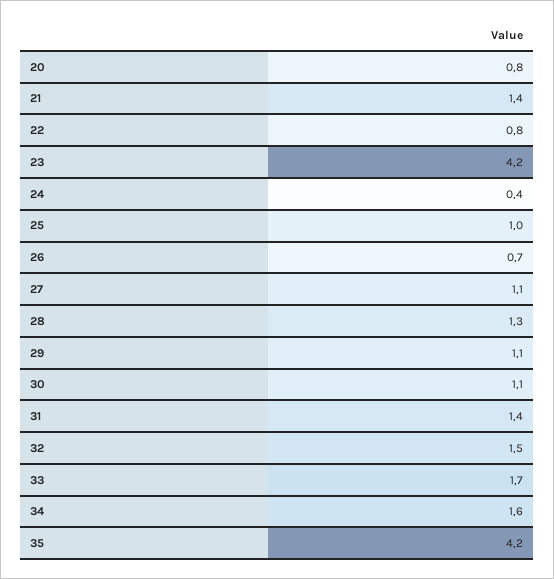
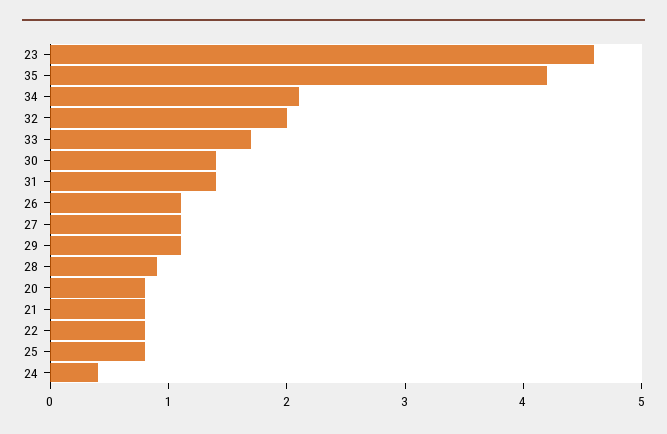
21: 1.4 -> 0.8
23: 4.2 -> 4.6
25: 1 -> 0.8
26: 0.7 -> 1.1
28: 1.3 -> 0.9
30: 1.1 -> 1.4
32: 1.5 -> 2
34: 1.6 -> 2.1

